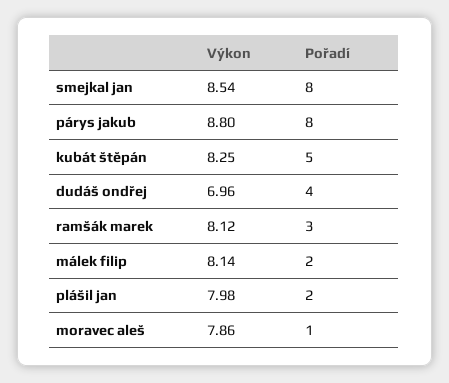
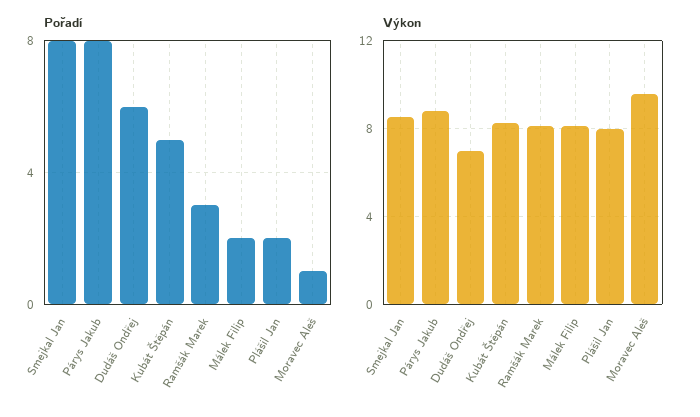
Pořadí, dudáš ondřej: 4 -> 6
Výkon, moravec aleš: 7.86 -> 9.5

